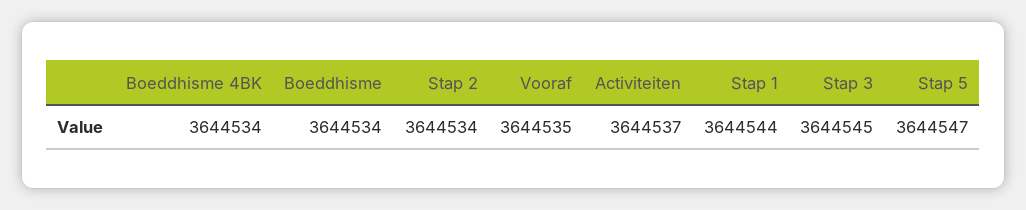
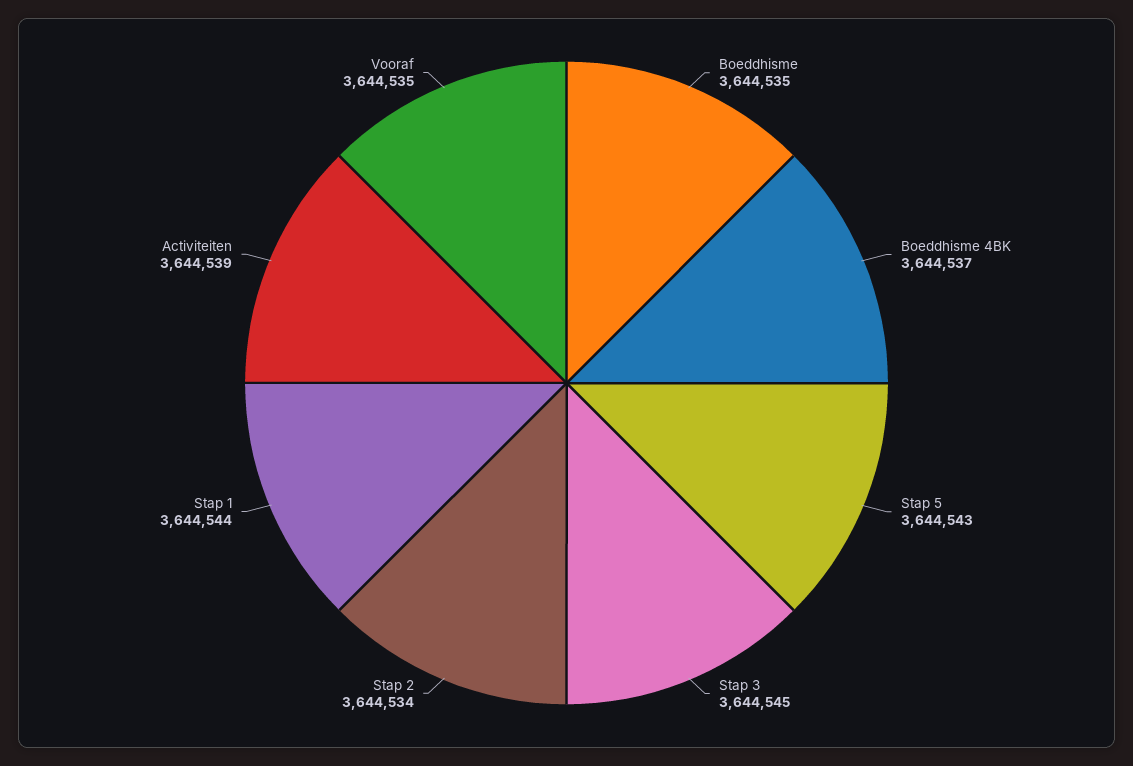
Boeddhisme 4BK: 3644534 -> 3644537
Boeddhisme: 3644534 -> 3644535
Activiteiten: 3644537 -> 3644539
Stap 5: 3644547 -> 3644543

